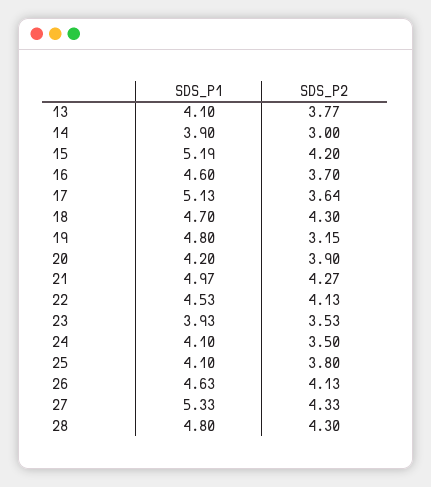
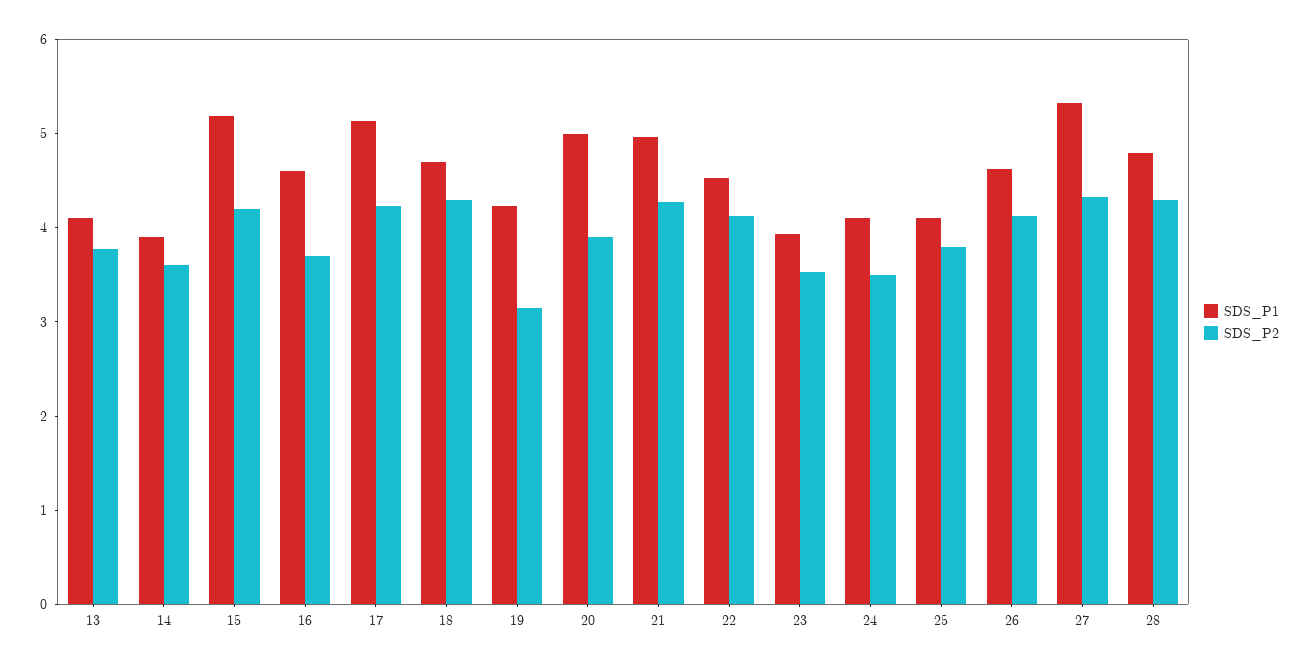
SDS_P2, 14: 3 -> 3.6
SDS_P2, 17: 3.64 -> 4.2
SDS_P1, 19: 4.8 -> 4.2
SDS_P1, 20: 4.2 -> 5

